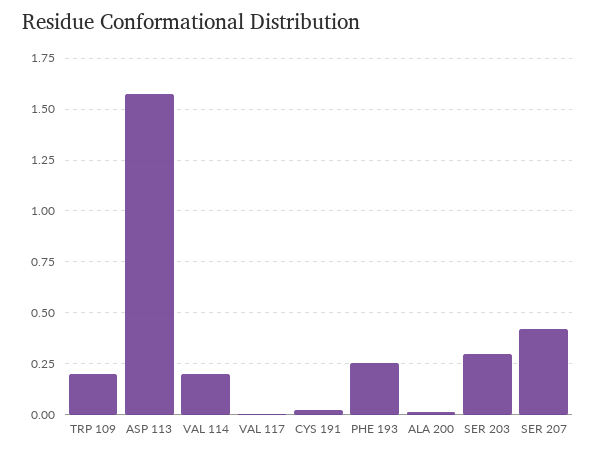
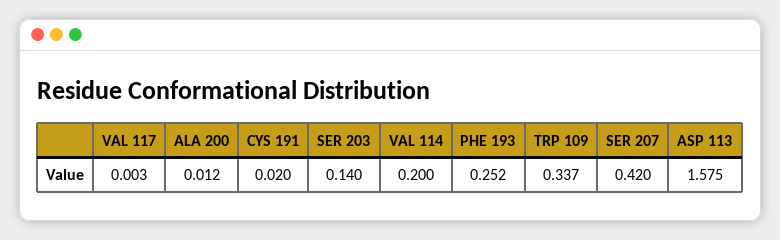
TRP 109: 0.2 -> 0.337
SER 203: 0.3 -> 0.14

